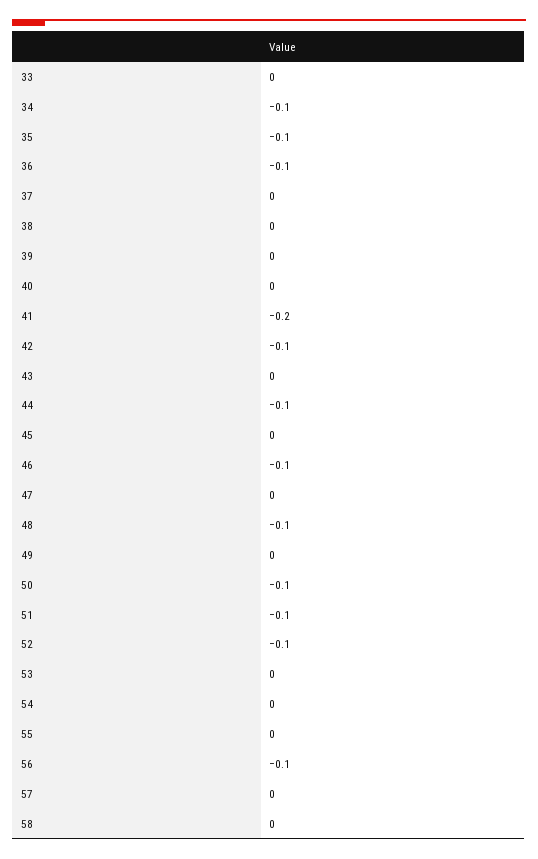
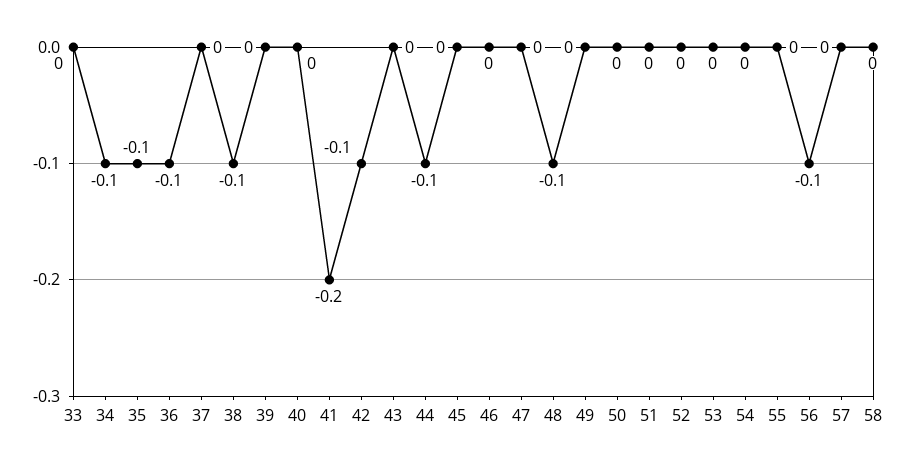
38: 0 -> -0.1
46: -0.1 -> 0
50: -0.1 -> 0
51: -0.1 -> 0
52: -0.1 -> 0

